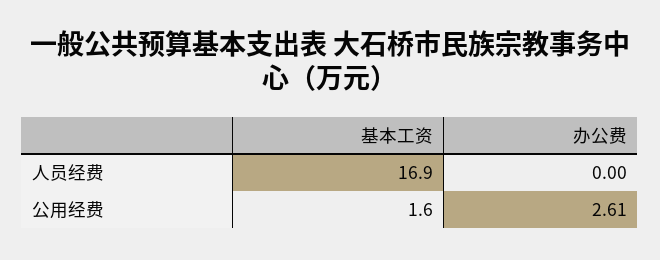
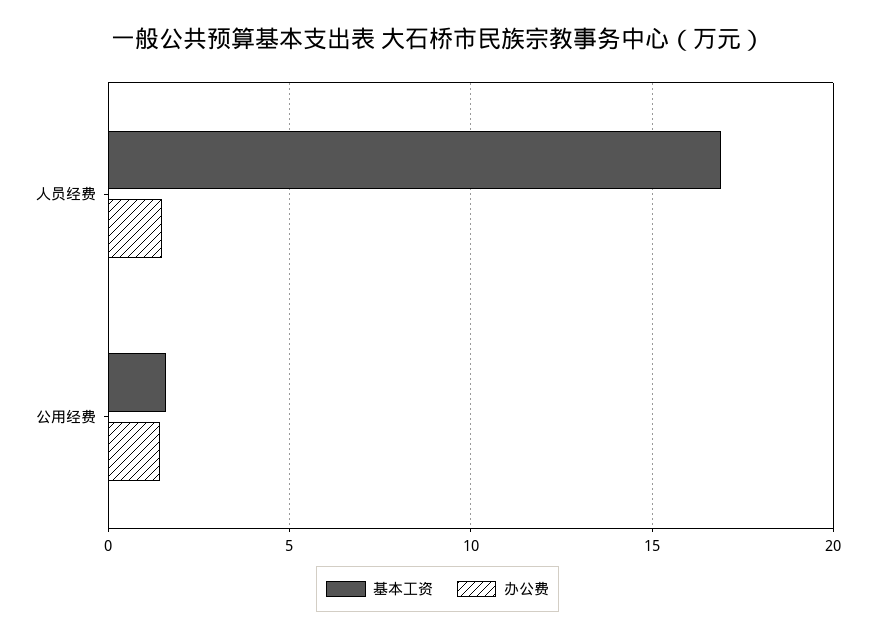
办公费, 人员经费: 0 -> 1.5
办公费, 公用经费: 2.61 -> 1.5

